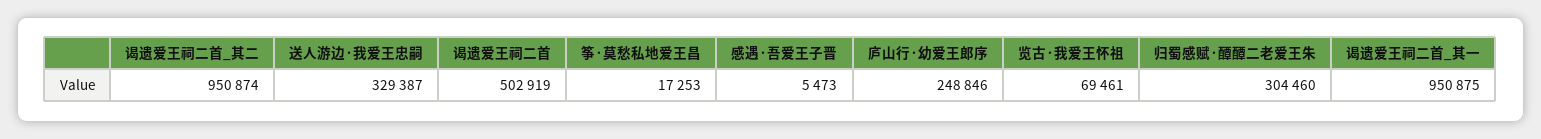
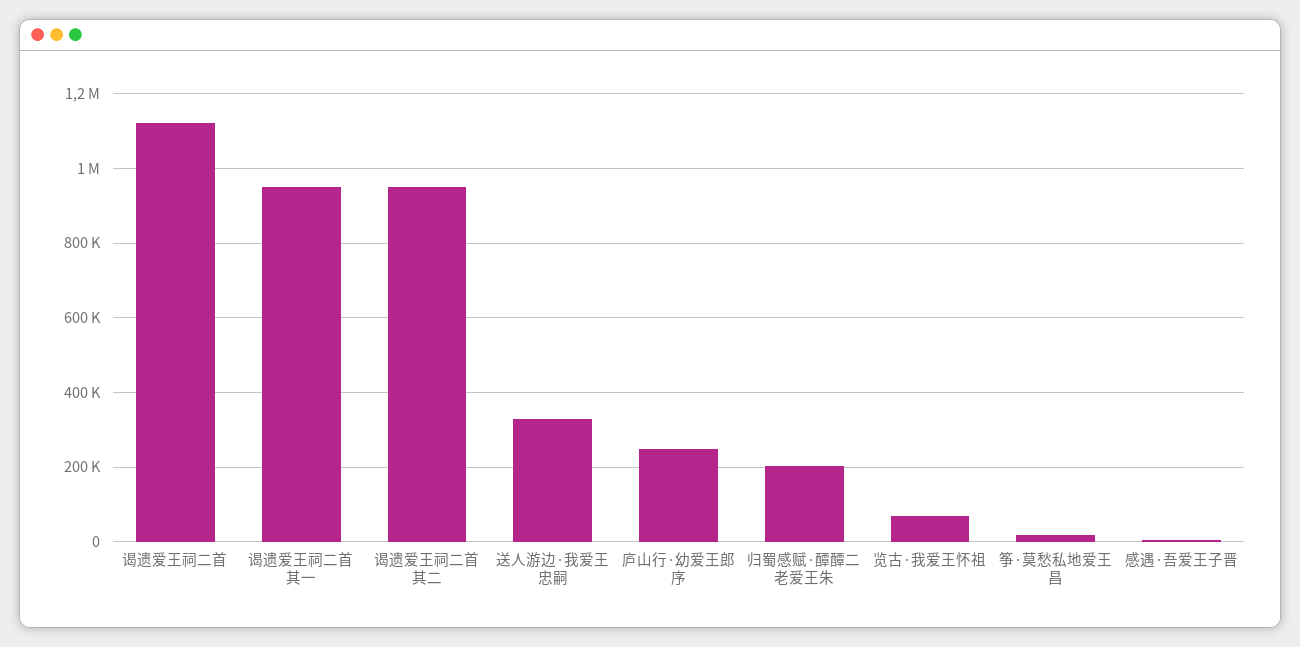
谒遗爱王祠二首: 502919 -> 1120000
归蜀感赋·醰醰二老爱王朱: 304460 -> 200000

